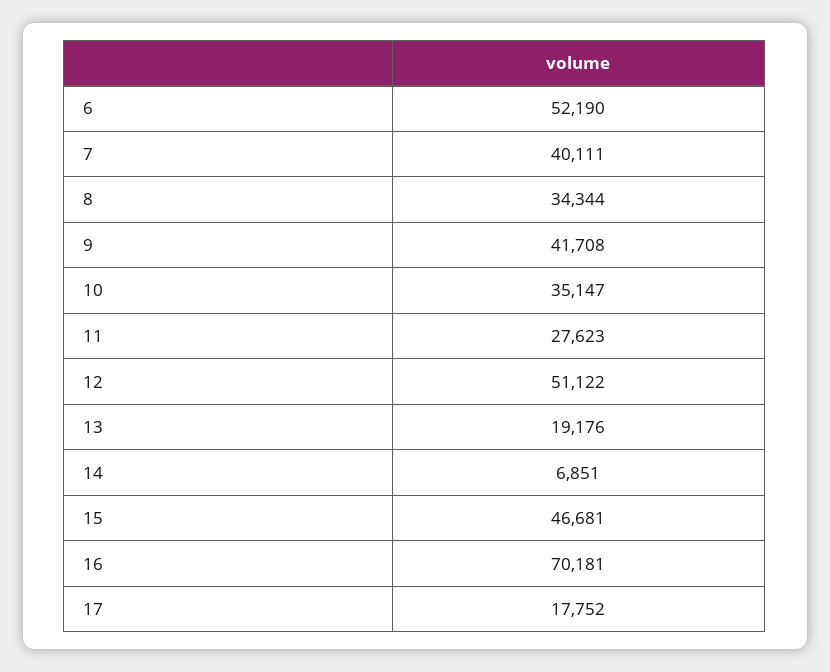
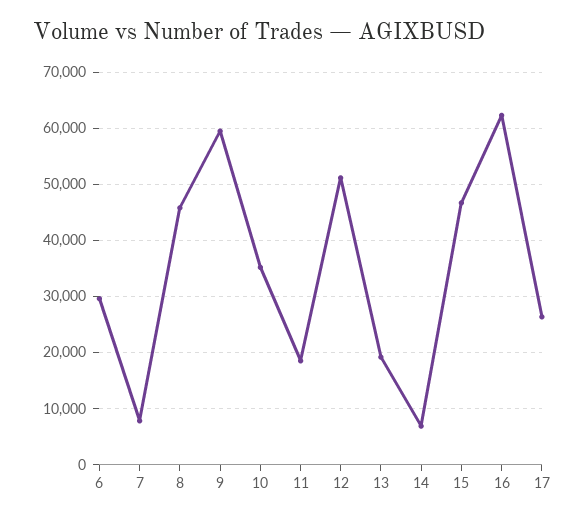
6: 52190 -> 30000
7: 40111 -> 8000
8: 34344 -> 46000
9: 41708 -> 60000
11: 27623 -> 18000
16: 70181 -> 62000
17: 17752 -> 26000

